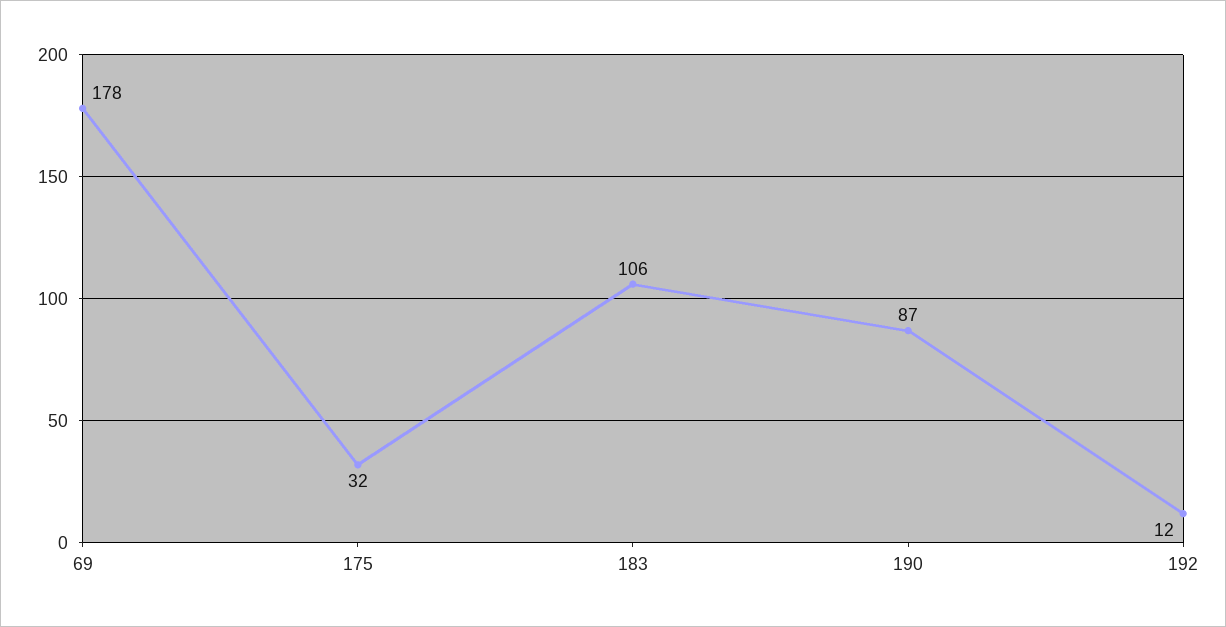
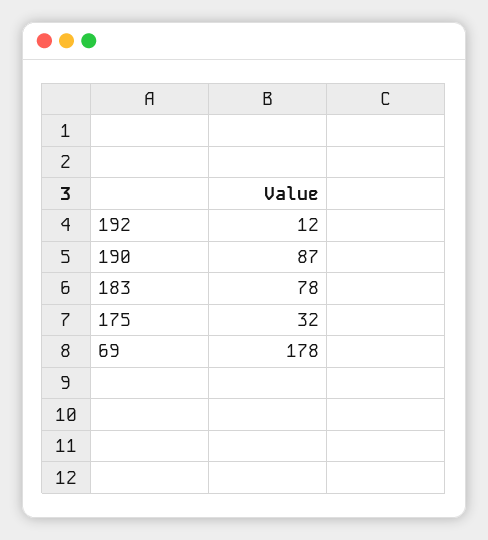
183: 106 -> 78

